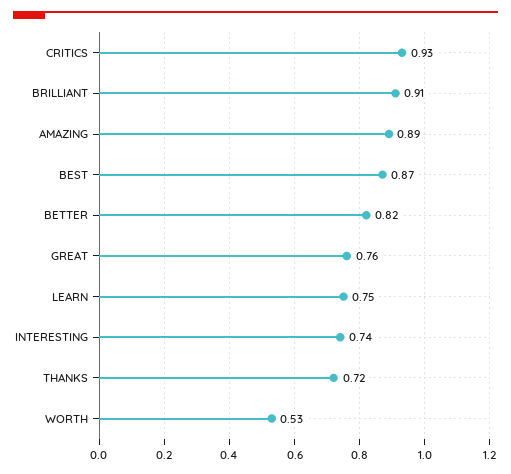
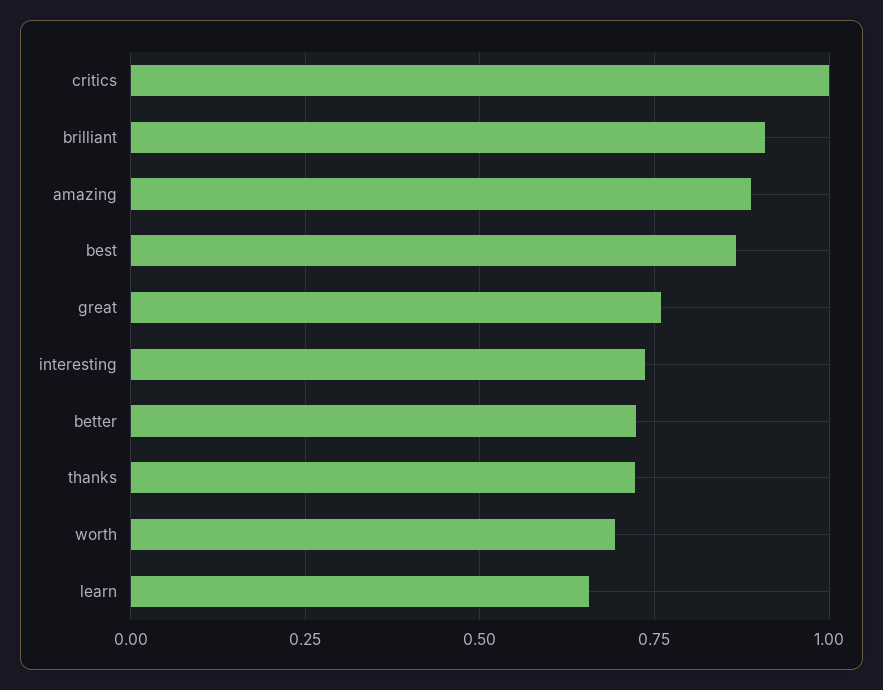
CRITICS: 0.93 -> 1
BETTER: 0.82 -> 0.725
LEARN: 0.75 -> 0.65
WORTH: 0.53 -> 0.7

